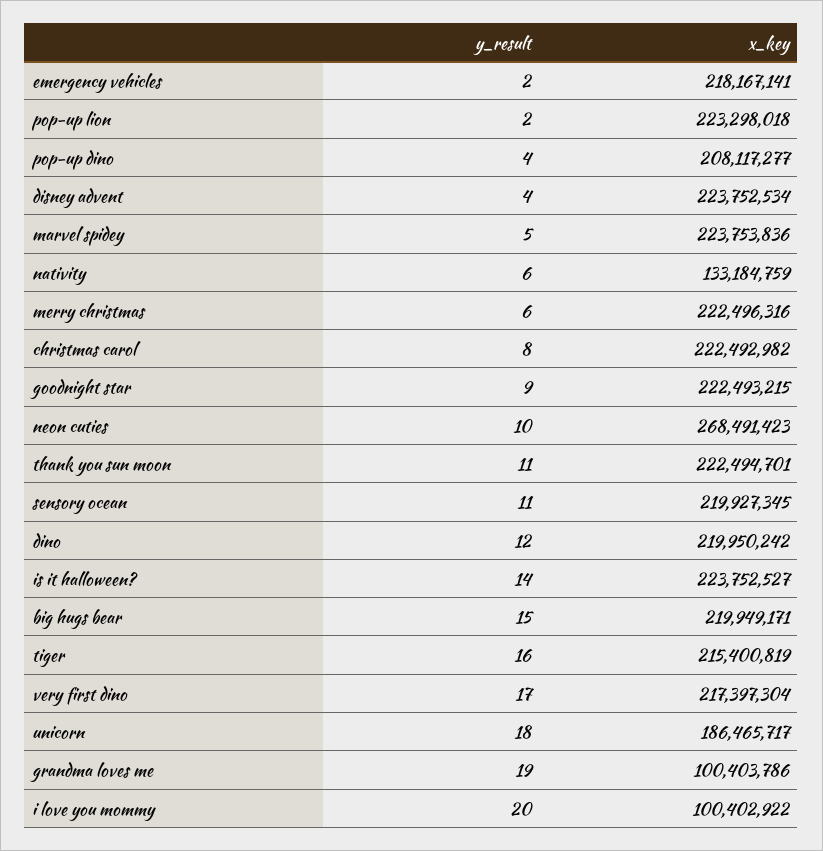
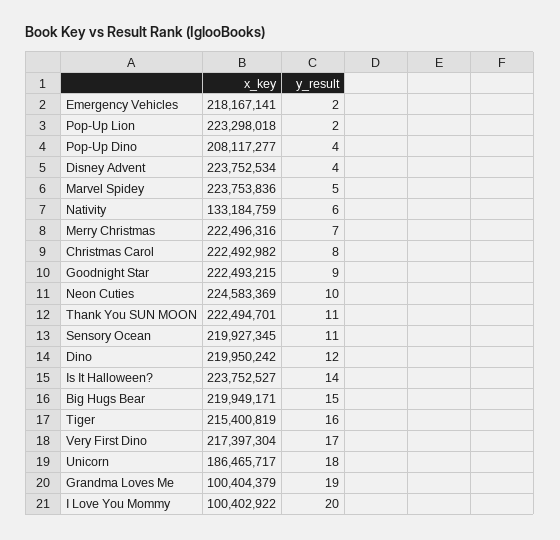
y_result, merry christmas: 6 -> 7
x_key, neon cuties: 268491423 -> 224583369
x_key, grandma loves me: 100403786 -> 100404379

